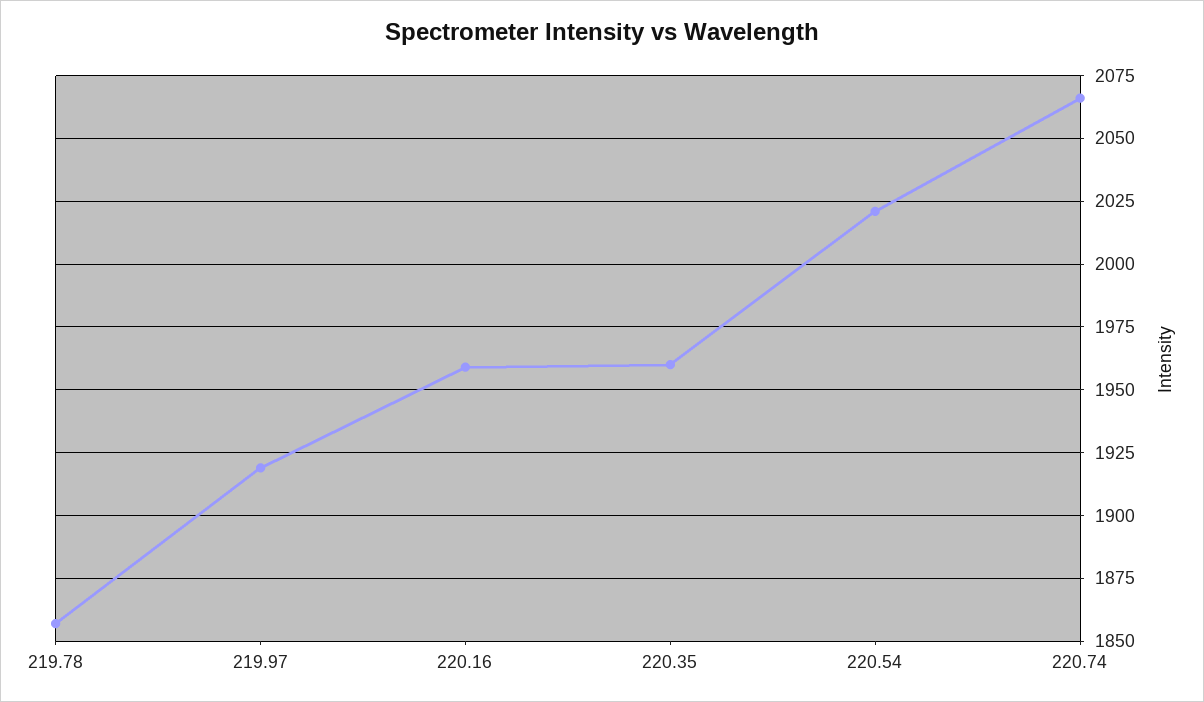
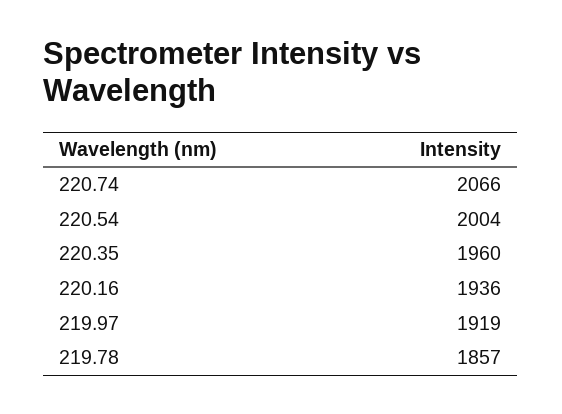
220.16: 1960 -> 1936
220.54: 2020 -> 2004

